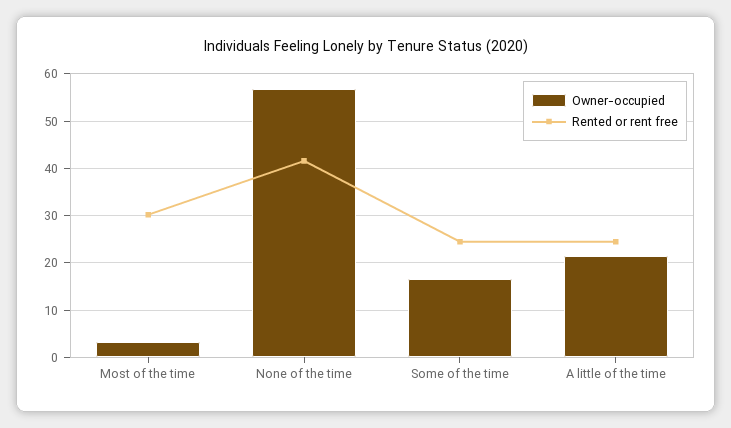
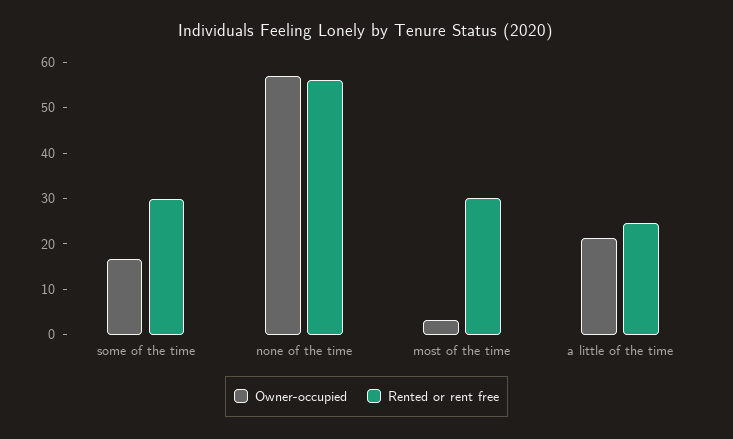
Rented or rent free, None of the time: 42 -> 56
Rented or rent free, Some of the time: 24 -> 30

